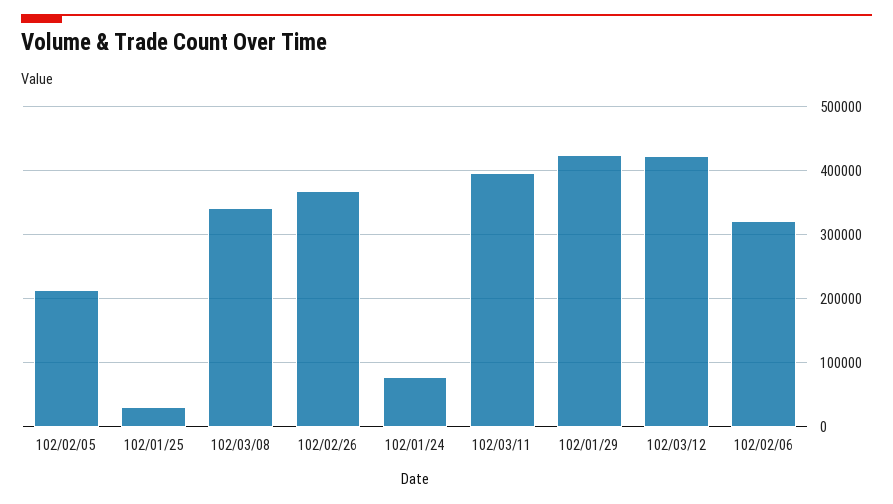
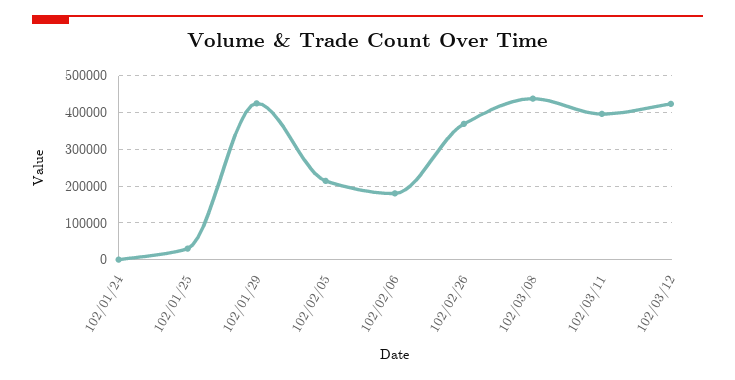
102/03/08: 340000 -> 440000
102/01/24: 80000 -> 0
102/02/06: 320000 -> 180000

